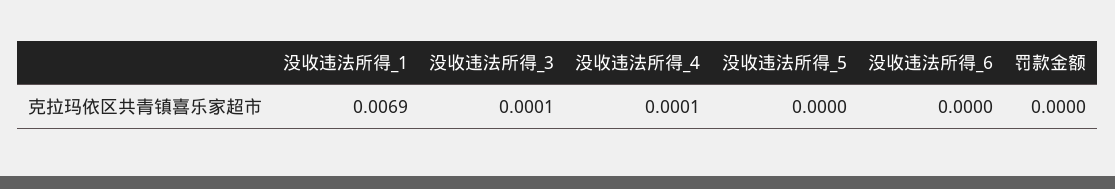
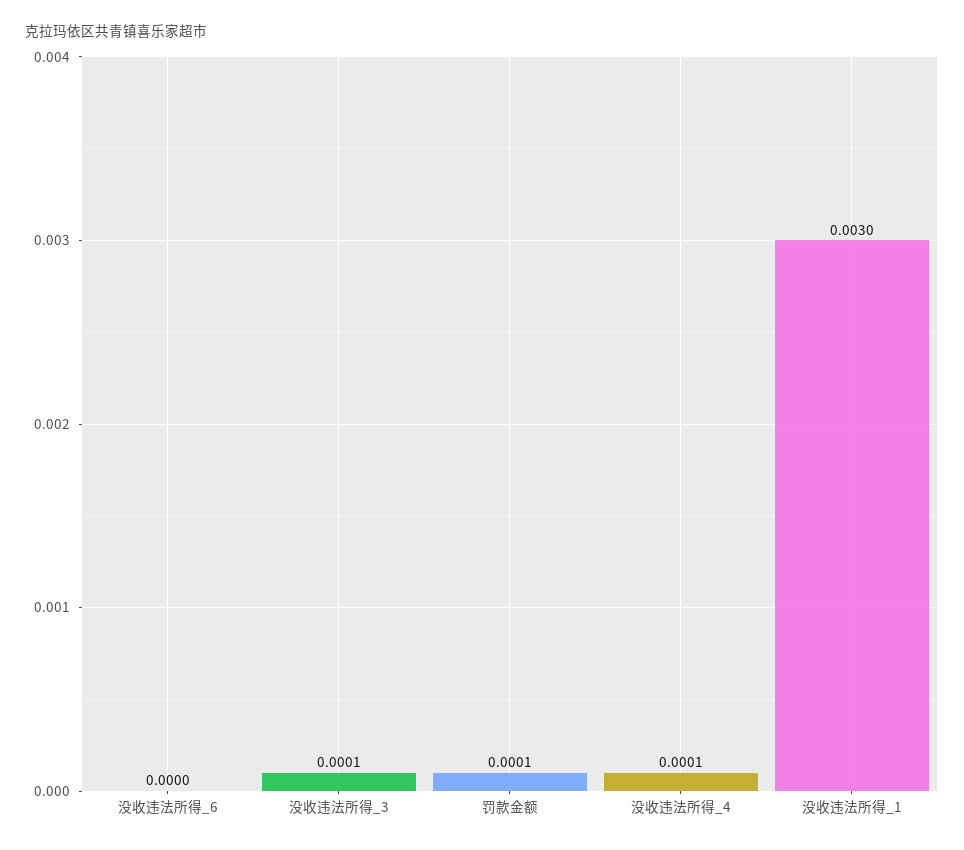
没收违法所得_1: 0.0069 -> 0.003
没收违法所得_5: 0 -> none
罚款金额: 0 -> 0.0001

